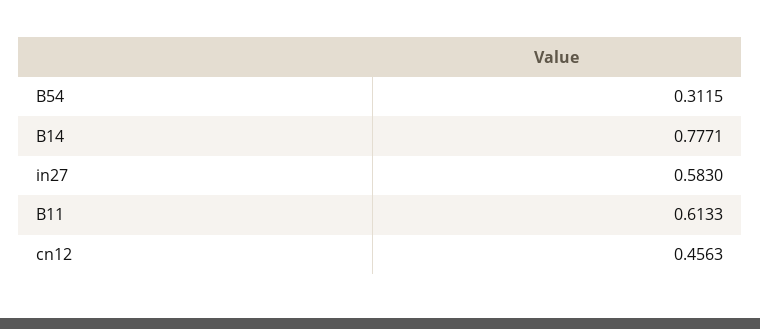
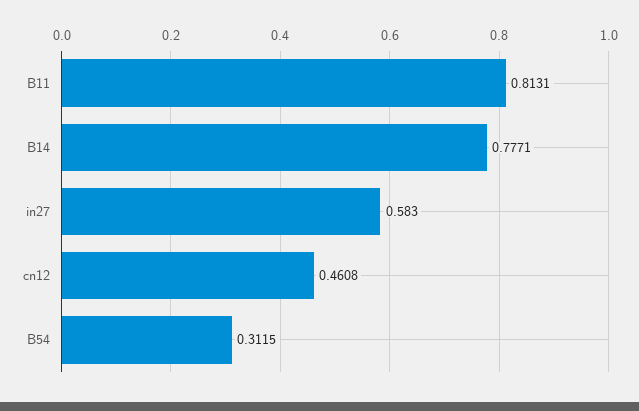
B11: 0.6133 -> 0.8131
cn12: 0.4563 -> 0.4608

